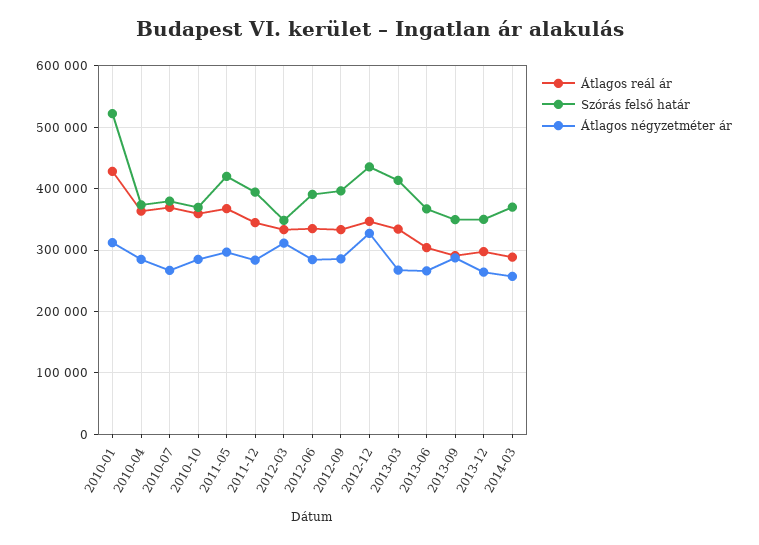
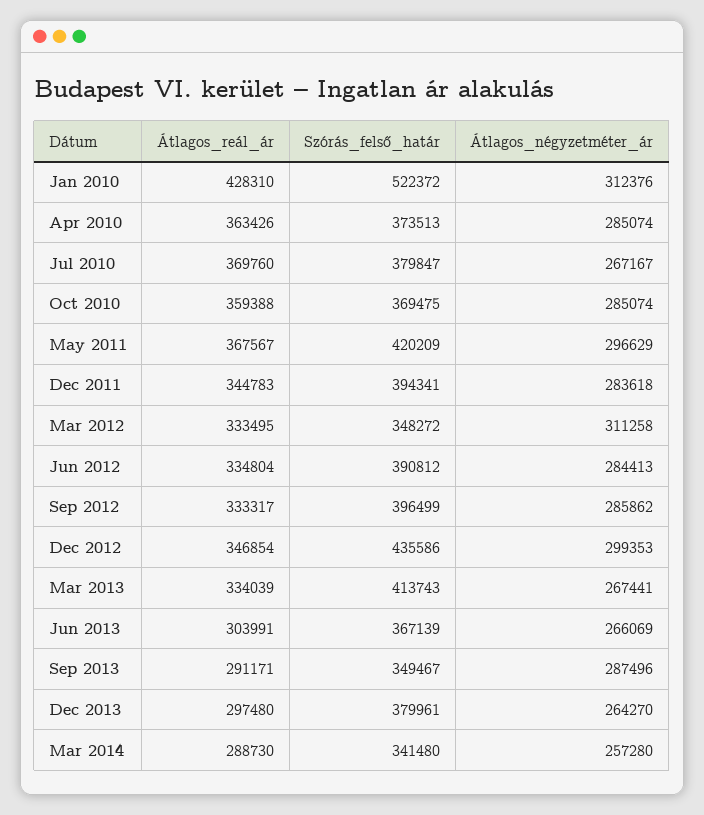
Átlagos négyzetméter ár, 2012-12: 330000 -> 299353
Szórás felső határ, 2013-12: 350000 -> 379961
Szórás felső határ, 2014-03: 370000 -> 341480

